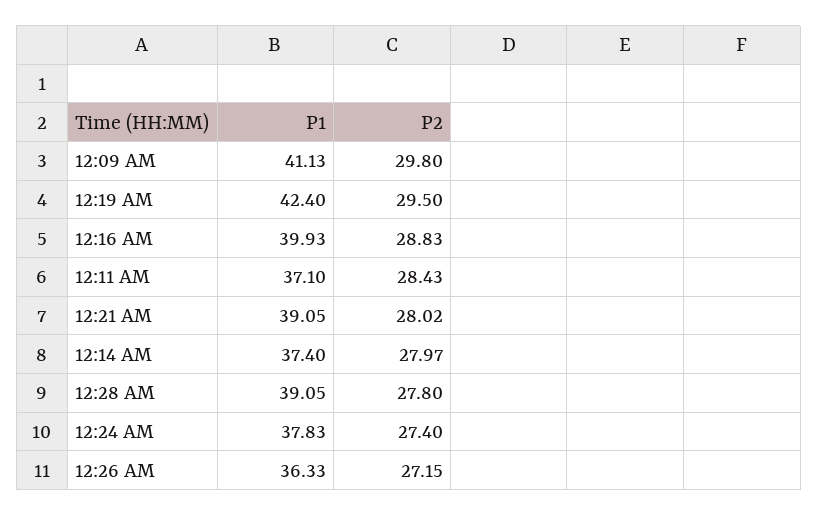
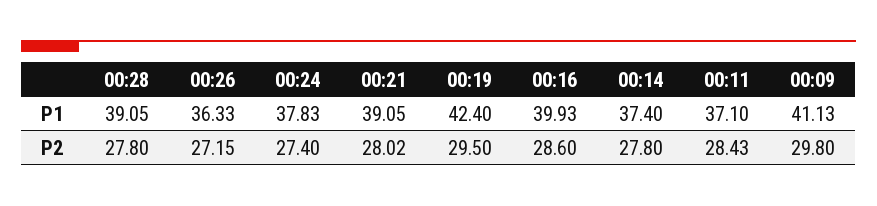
P2, 12:16 AM: 28.83 -> 28.6
P2, 12:14 AM: 27.97 -> 27.8

